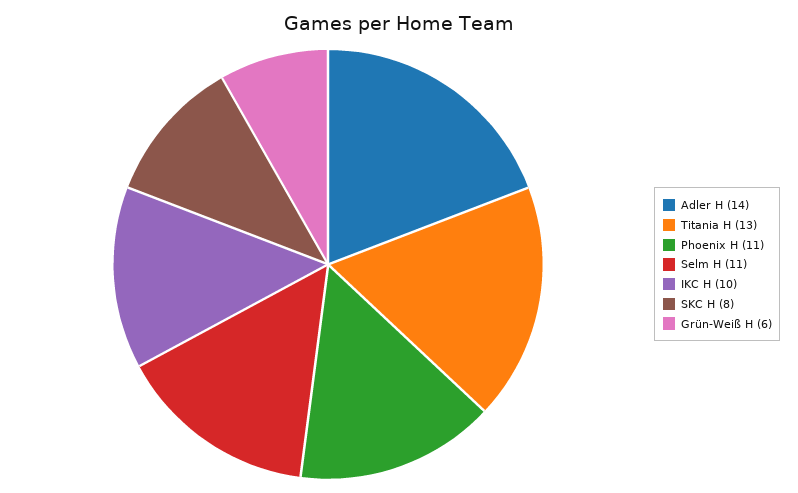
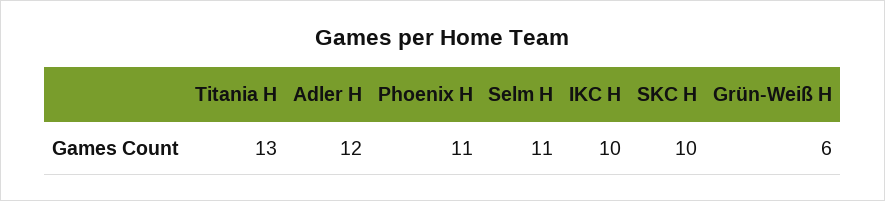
Adler H: 14 -> 12
SKC H: 8 -> 10

